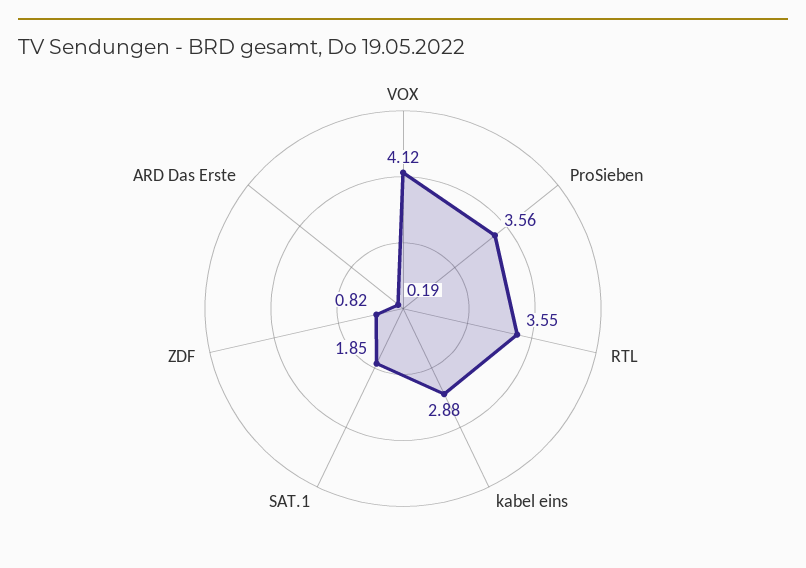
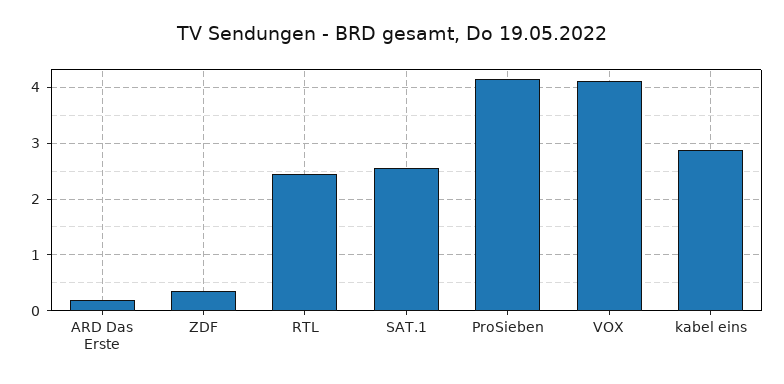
ProSieben: 3.56 -> 4.2
RTL: 3.55 -> 2.4
SAT.1: 1.85 -> 2.6
ZDF: 0.82 -> 0.4

